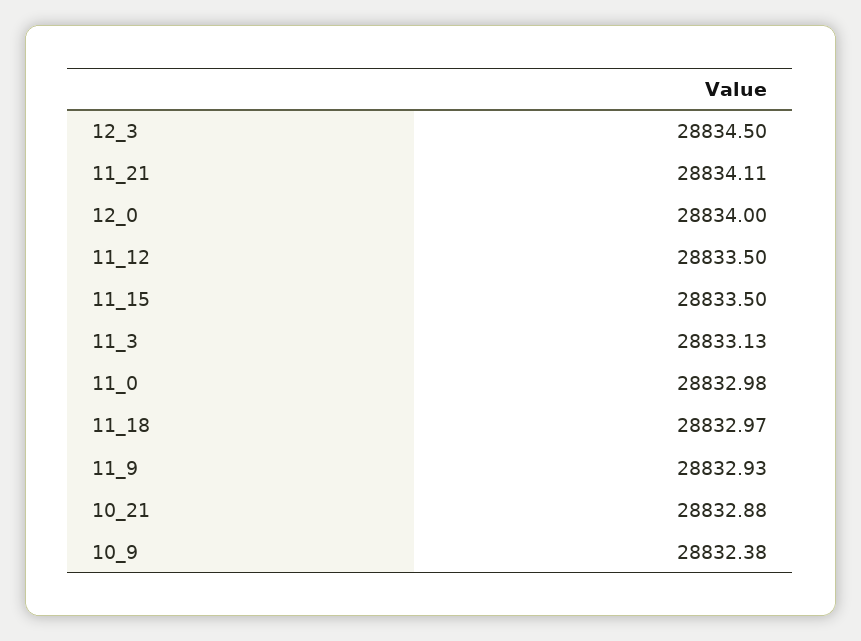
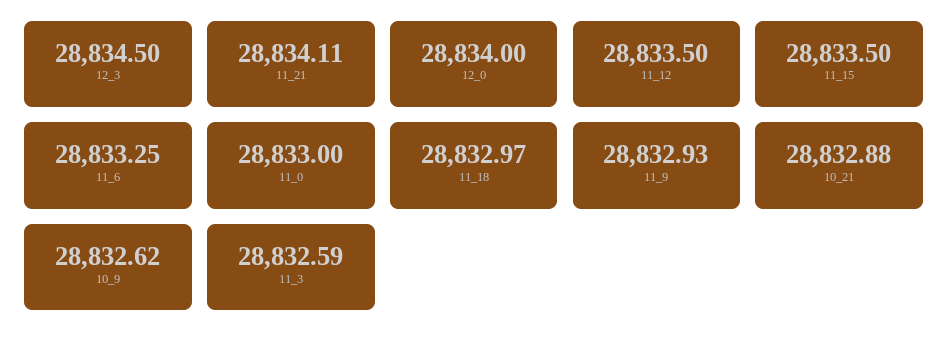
11_3: 28833.13 -> 28832.59
11_0: 28832.98 -> 28833
10_9: 28832.38 -> 28832.62
11_6: none -> 28833.25

